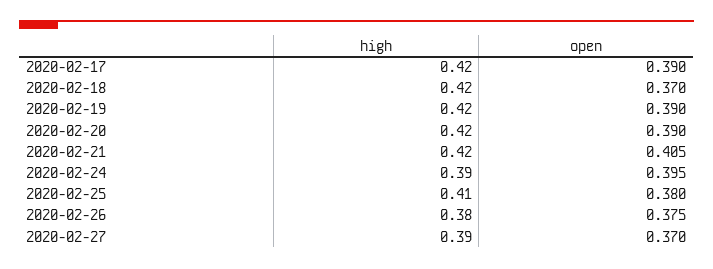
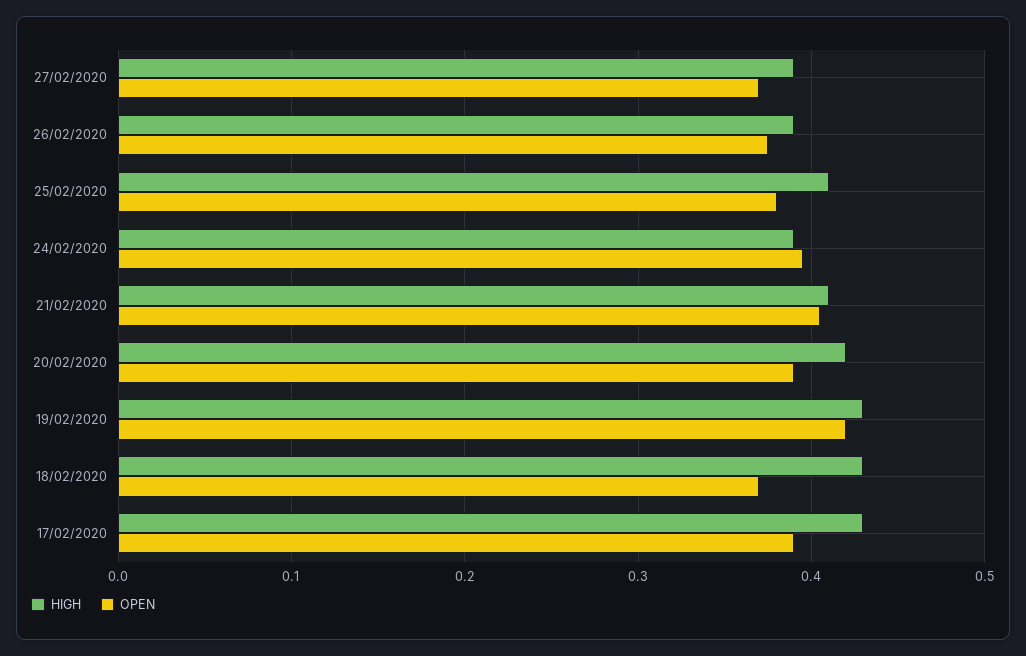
high, 2020-02-17: 0.42 -> 0.43
high, 2020-02-18: 0.42 -> 0.43
high, 2020-02-19: 0.42 -> 0.43
open, 2020-02-19: 0.39 -> 0.42
high, 2020-02-21: 0.42 -> 0.41
high, 2020-02-26: 0.38 -> 0.39

